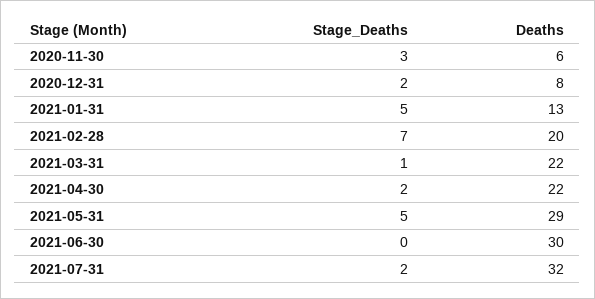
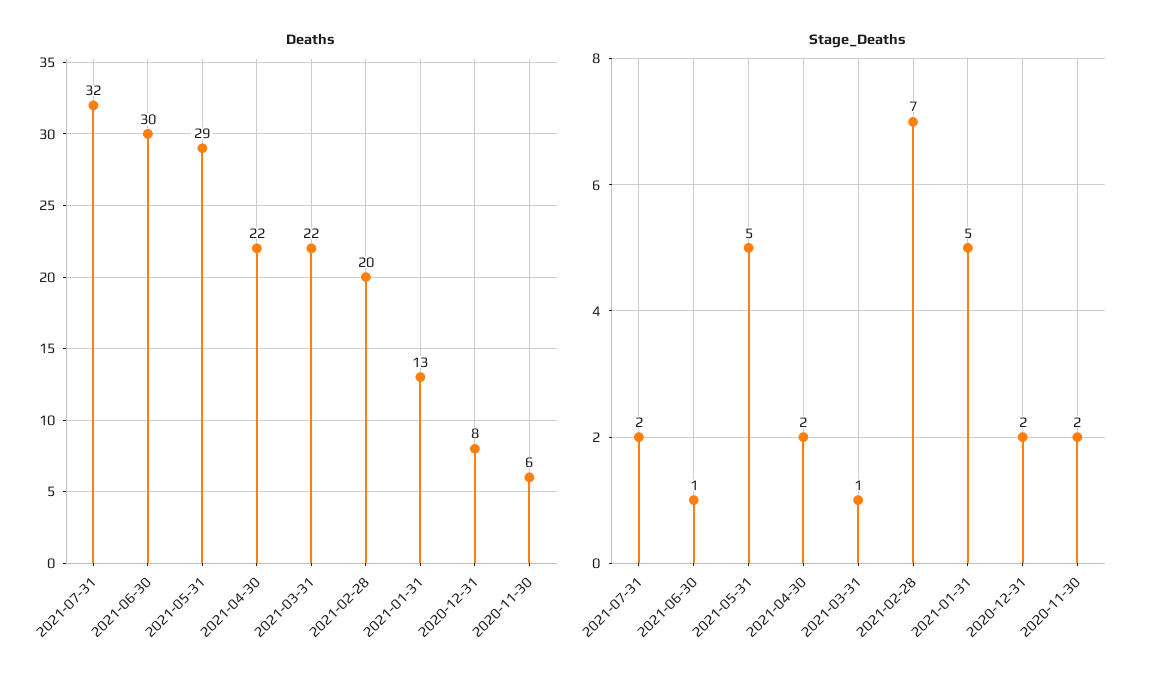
Stage_Deaths, 2020-11-30: 3 -> 2
Stage_Deaths, 2021-06-30: 0 -> 1

